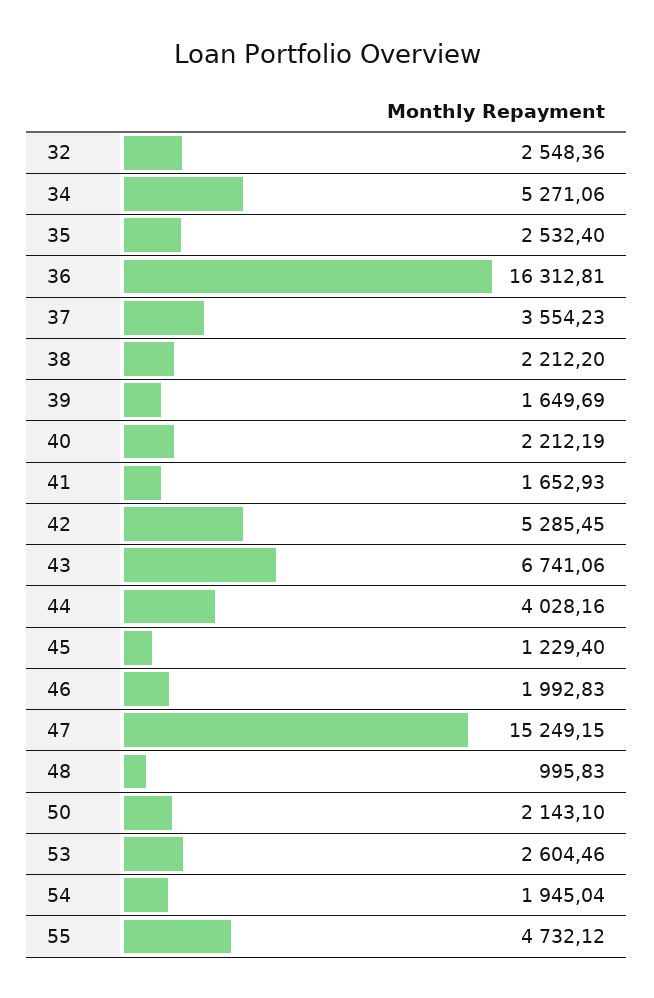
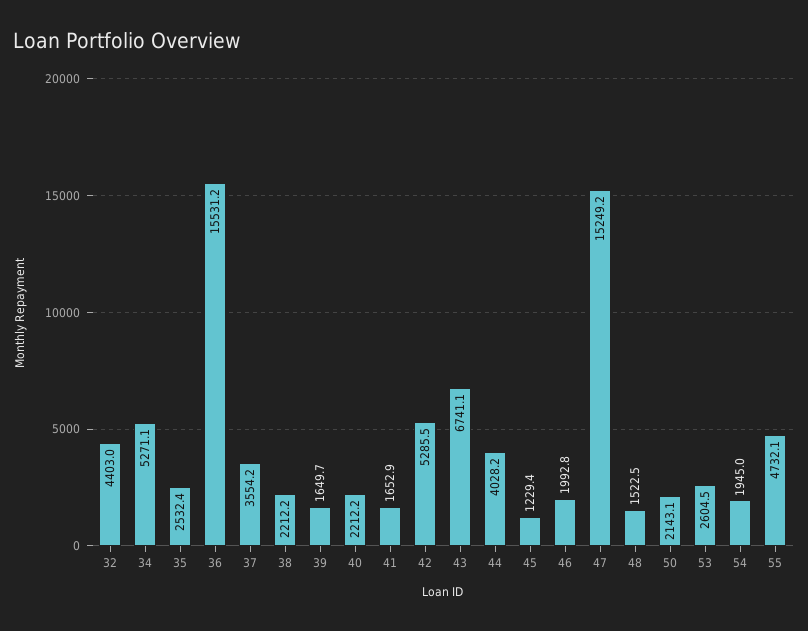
32: 2548.36 -> 4403
36: 16312.81 -> 15531.2
48: 995.83 -> 1522.5

